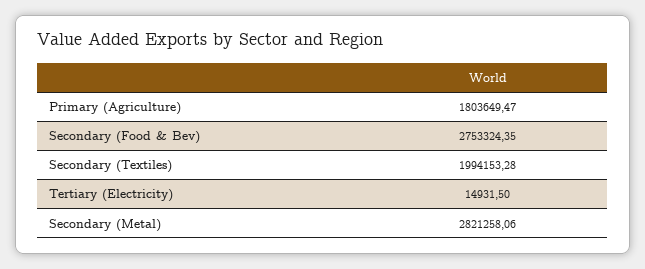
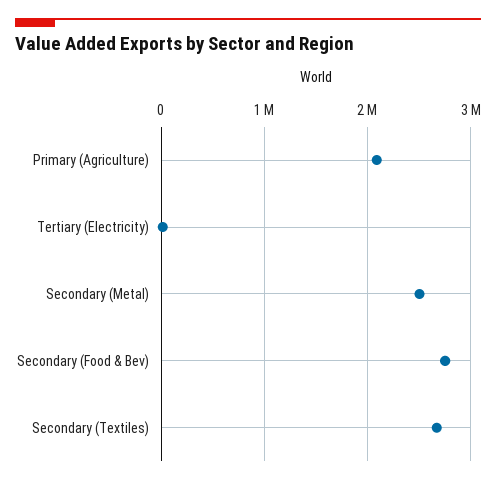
Primary (Agriculture): 1803649.47 -> 2100000
Secondary (Textiles): 1994153.28 -> 2700000
Secondary (Metal): 2821258.06 -> 2500000

